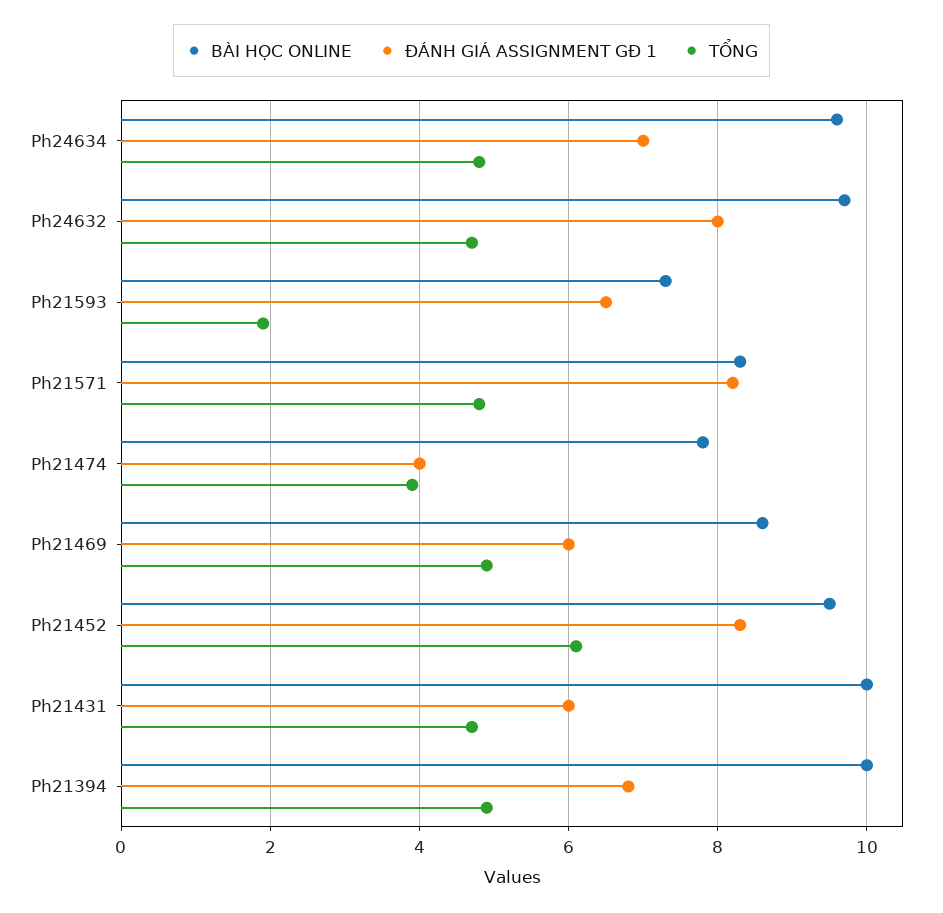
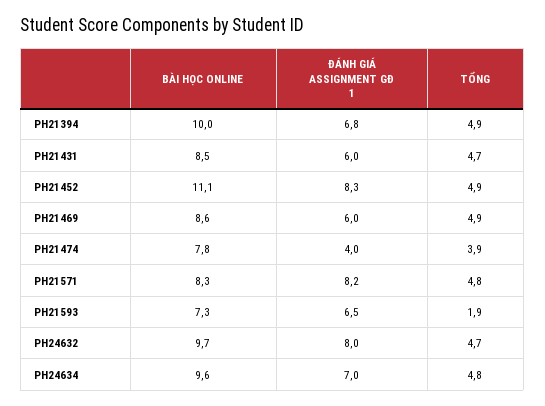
BÀI HỌC ONLINE, Ph21452: 9.5 -> 11.1
TỔNG, Ph21452: 6 -> 4.9
BÀI HỌC ONLINE, Ph21431: 10 -> 8.5

